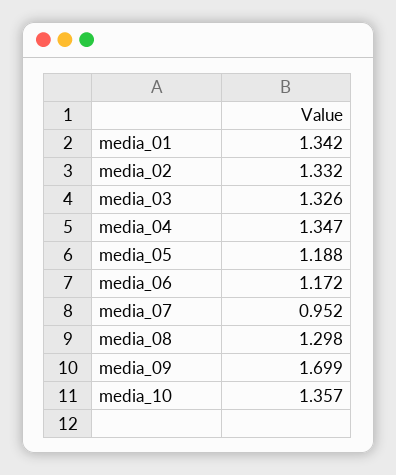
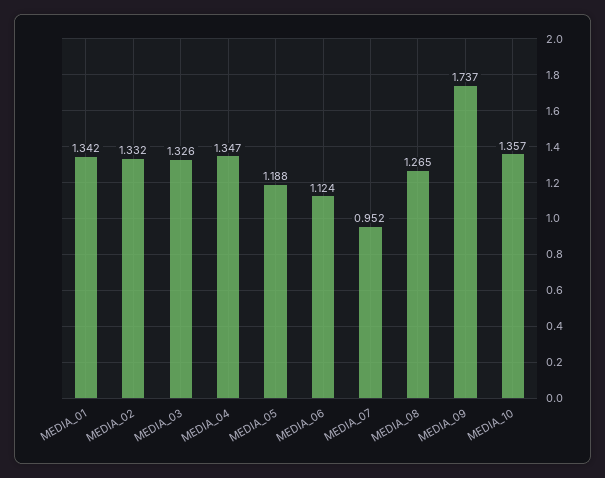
media_06: 1.172 -> 1.124
media_08: 1.298 -> 1.265
media_09: 1.699 -> 1.737

